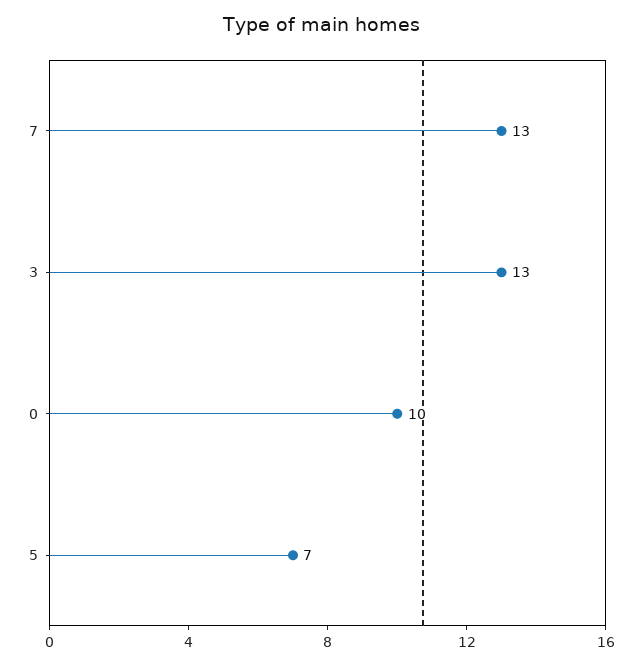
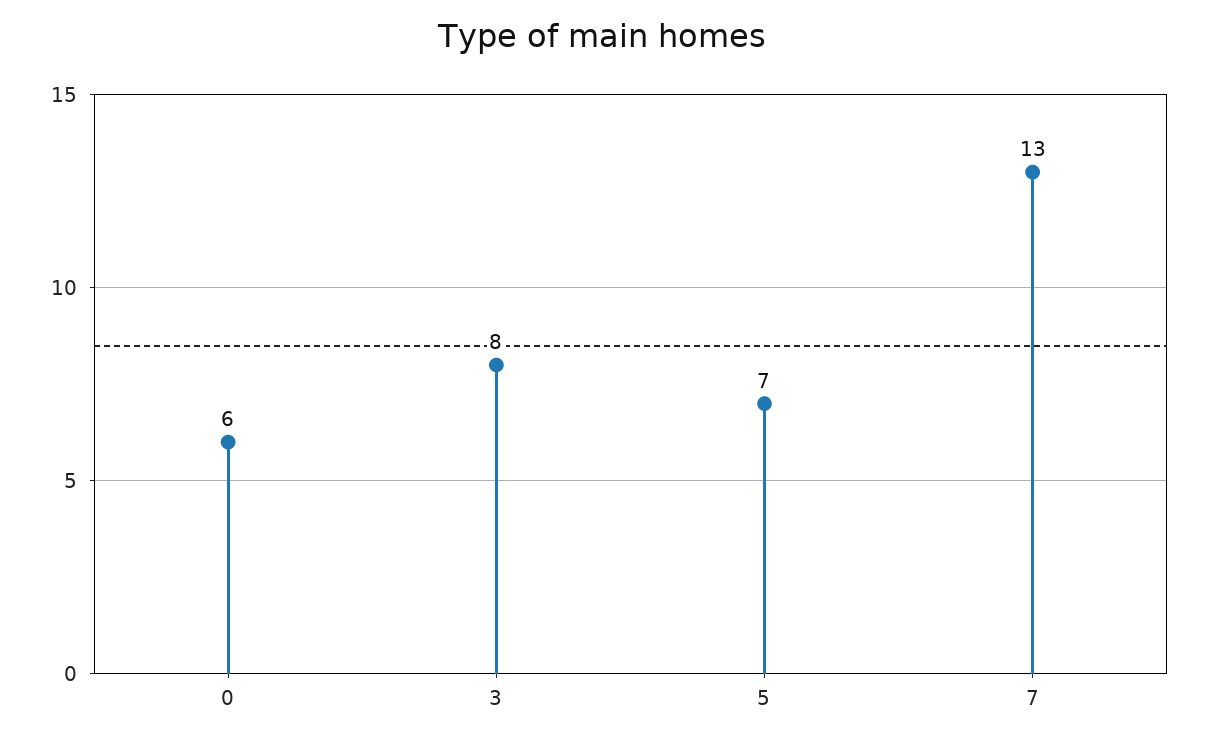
3: 13 -> 8
0: 10 -> 6

